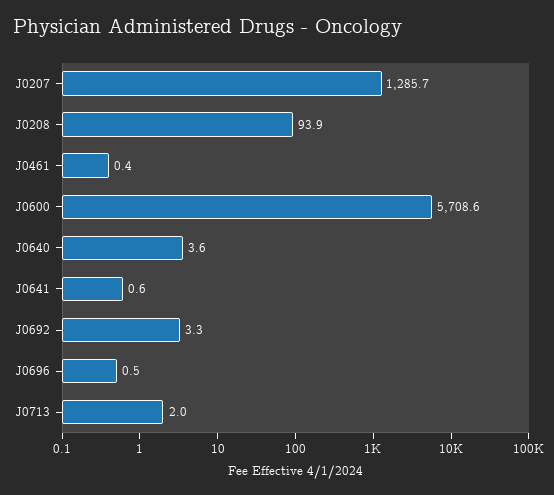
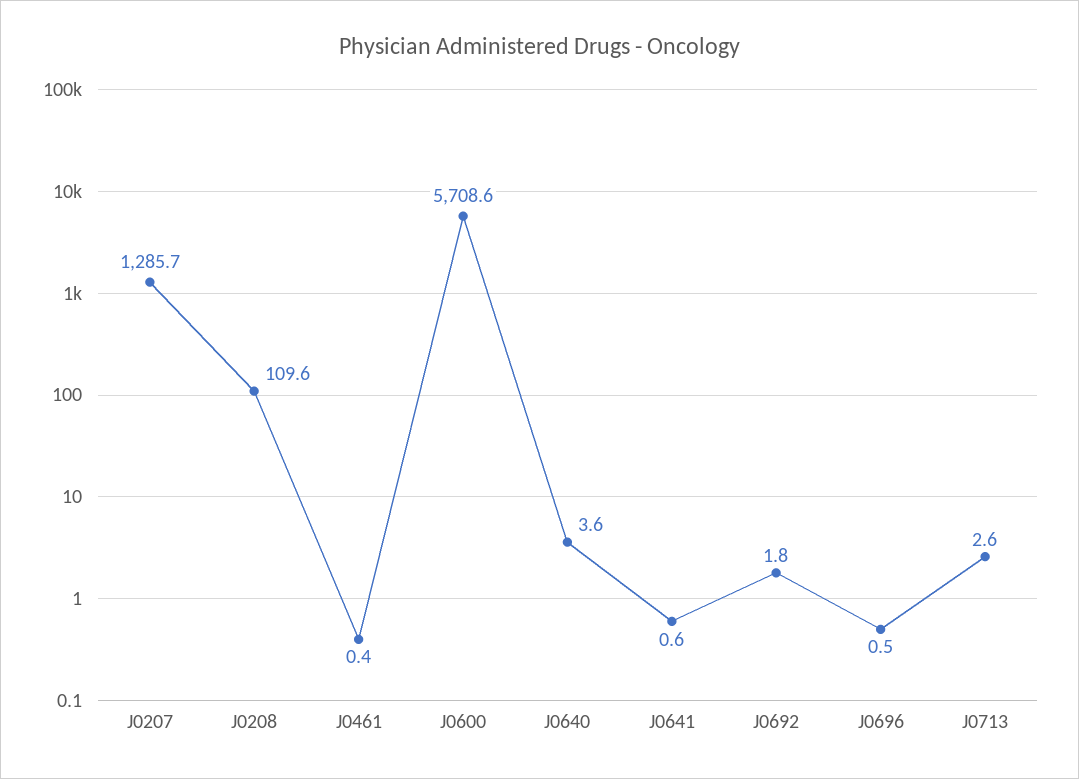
J0208: 93.9 -> 109.6
J0692: 3.3 -> 1.8
J0713: 2 -> 2.6

